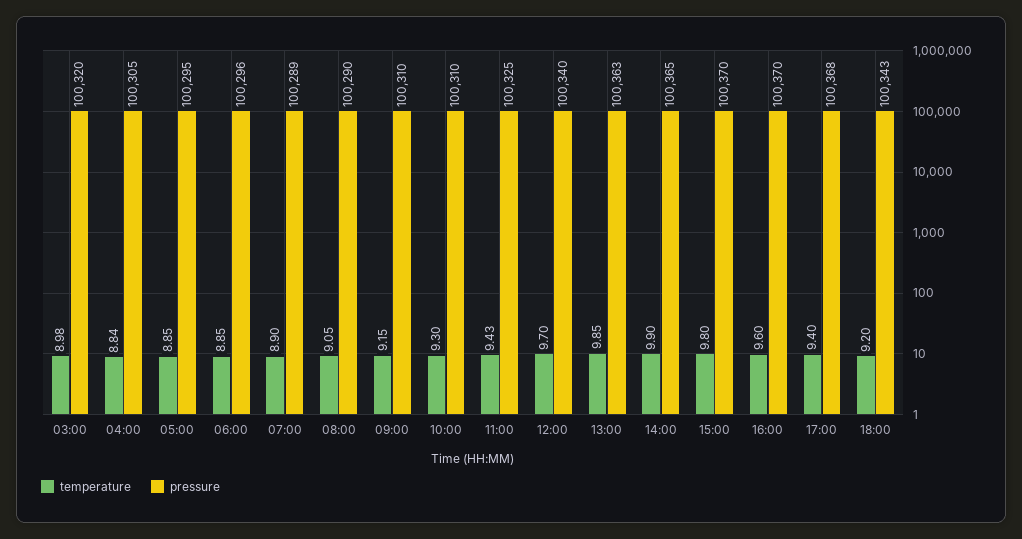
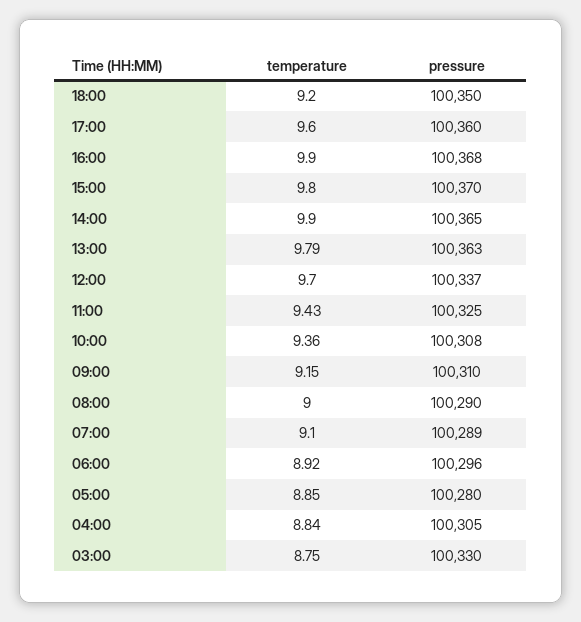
temperature, 03:00: 8.98 -> 8.75
pressure, 03:00: 100320 -> 100330
pressure, 05:00: 100295 -> 100280
temperature, 06:00: 8.85 -> 8.92
temperature, 07:00: 8.9 -> 9.1
temperature, 08:00: 9.05 -> 9
temperature, 10:00: 9.3 -> 9.36
pressure, 10:00: 100310 -> 100308
pressure, 12:00: 100340 -> 100337
temperature, 13:00: 9.85 -> 9.79
temperature, 16:00: 9.6 -> 9.9
pressure, 16:00: 100370 -> 100368
temperature, 17:00: 9.4 -> 9.6
pressure, 17:00: 100368 -> 100360
pressure, 18:00: 100343 -> 100350

